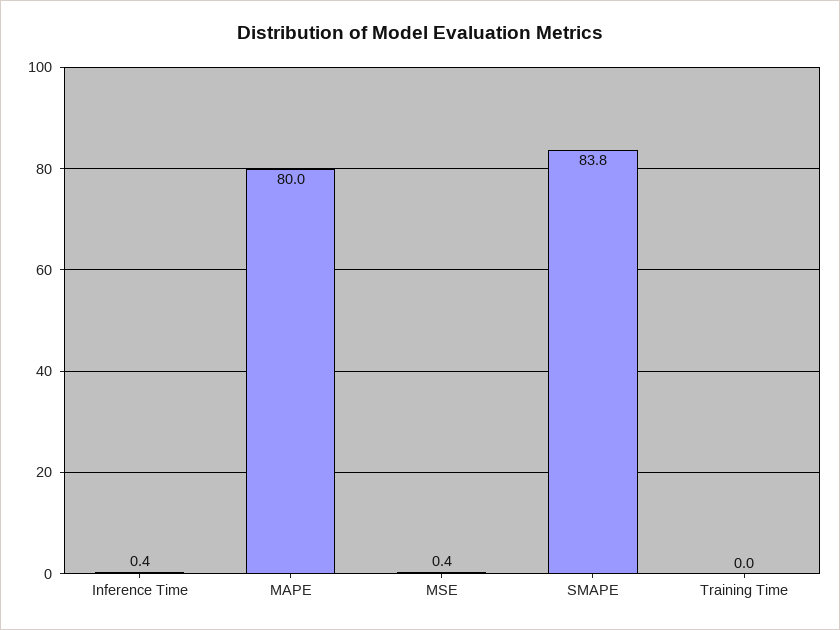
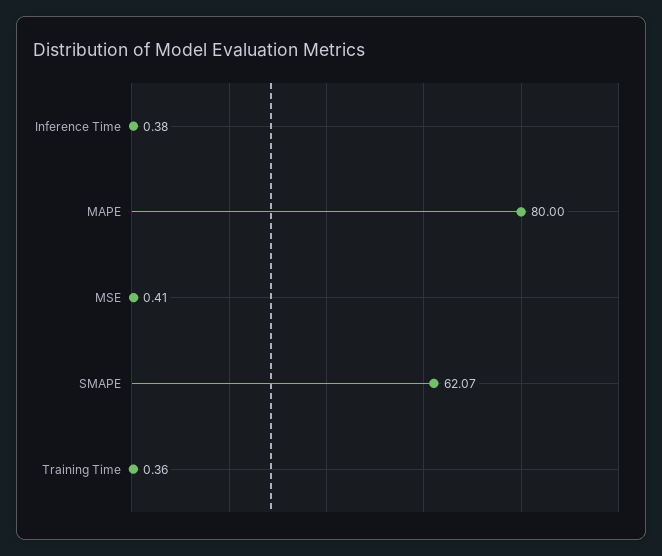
SMAPE: 83.8 -> 62.07
Training Time: 0 -> 0.36

